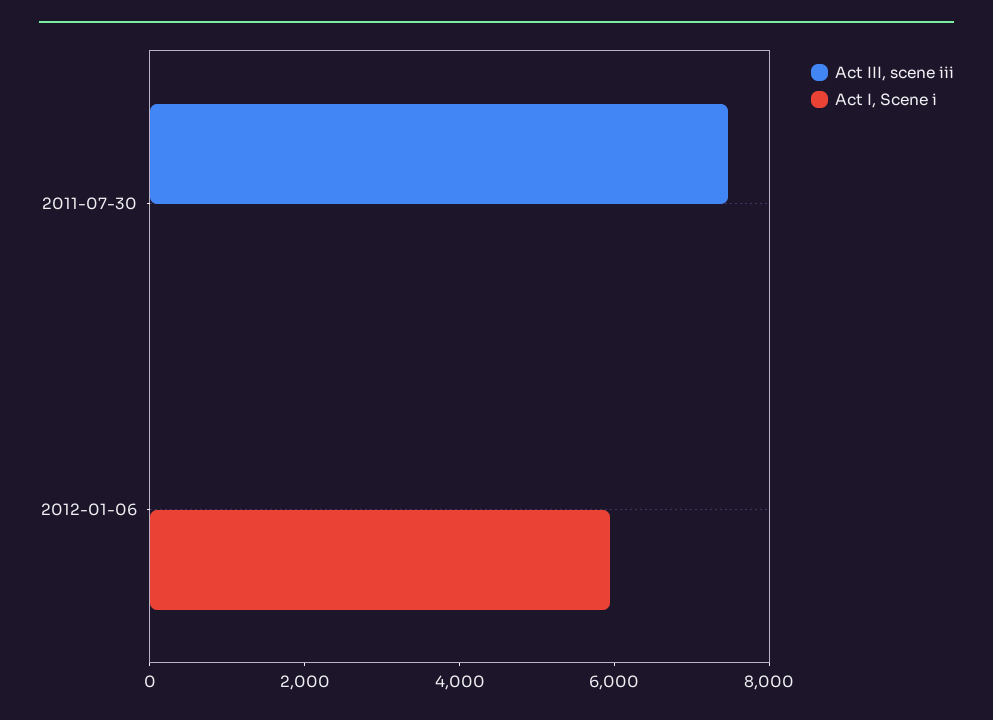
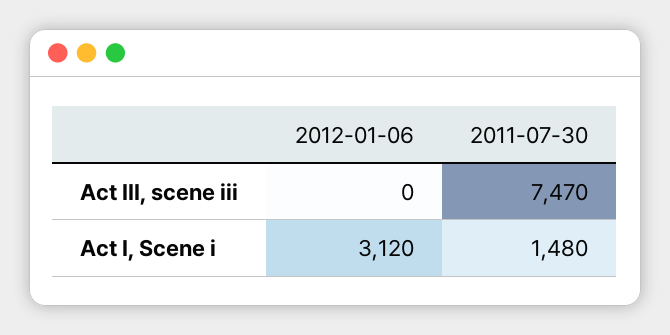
Act I, Scene i, 2011-07-30: 0 -> 1480
Act I, Scene i, 2012-01-06: 6000 -> 3120

